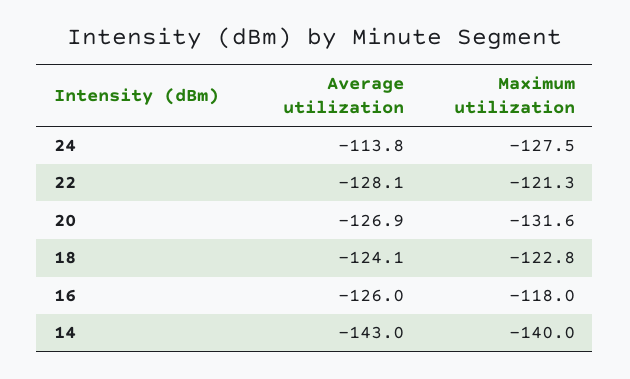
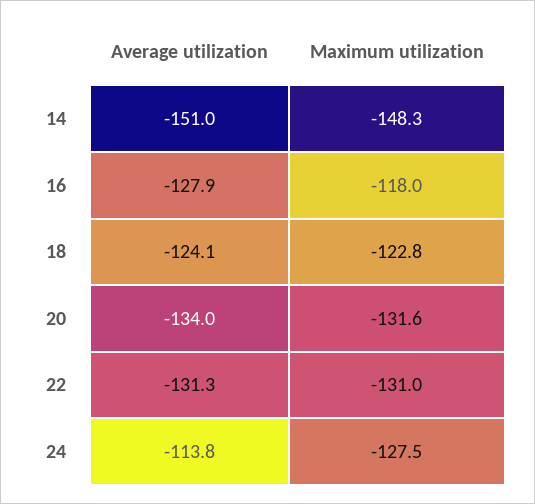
Average utilization, 22: -128.1 -> -131.3
Maximum utilization, 22: -121.3 -> -131
Average utilization, 20: -126.9 -> -134
Average utilization, 16: -126 -> -127.9
Average utilization, 14: -143 -> -151
Maximum utilization, 14: -140 -> -148.3

